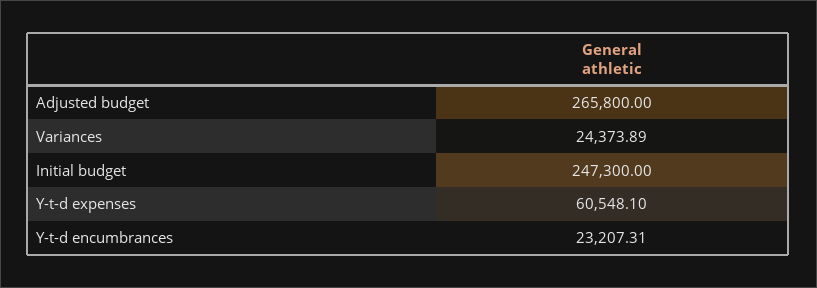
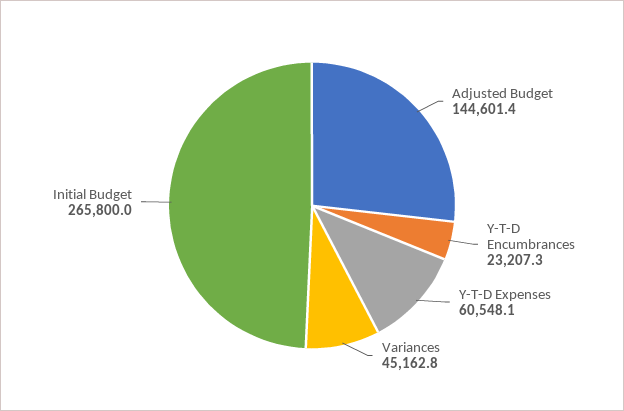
Adjusted budget: 265800 -> 144601.4
Variances: 24373.89 -> 45162.8
Initial budget: 247300 -> 265800

